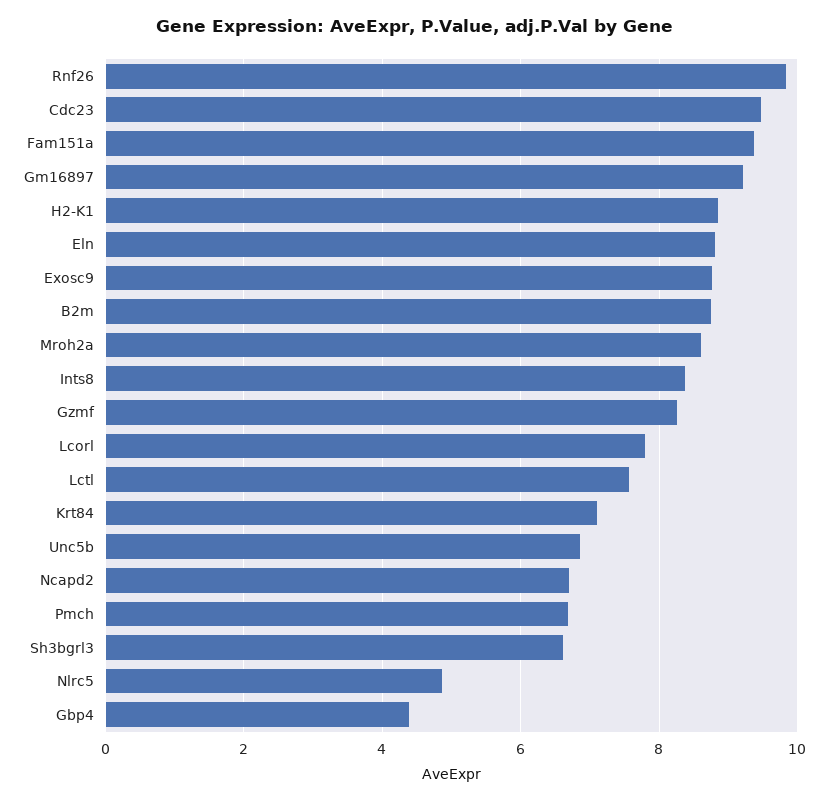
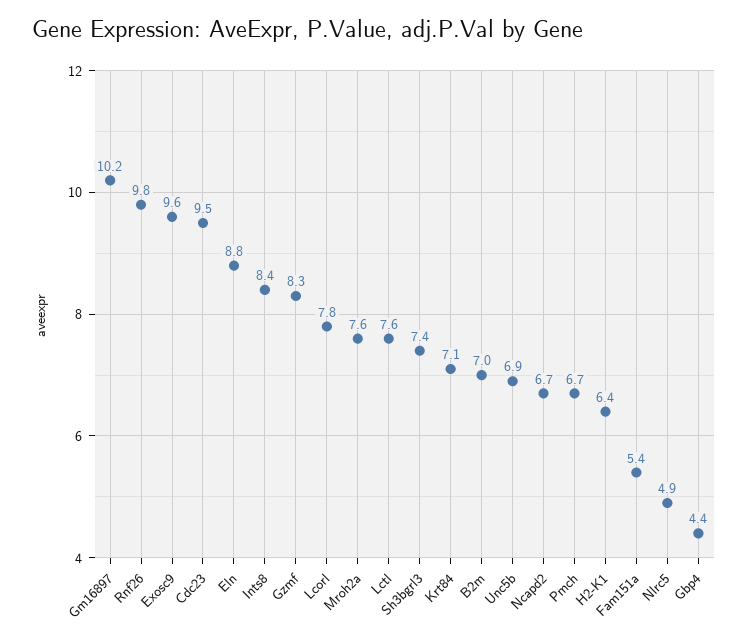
Fam151a: 9.4 -> 5.4
Gm16897: 9.2 -> 10.2
H2-K1: 8.8 -> 6.4
Exosc9: 8.8 -> 9.6
B2m: 8.8 -> 7
Mroh2a: 8.6 -> 7.6
Sh3bgrl3: 6.6 -> 7.4

